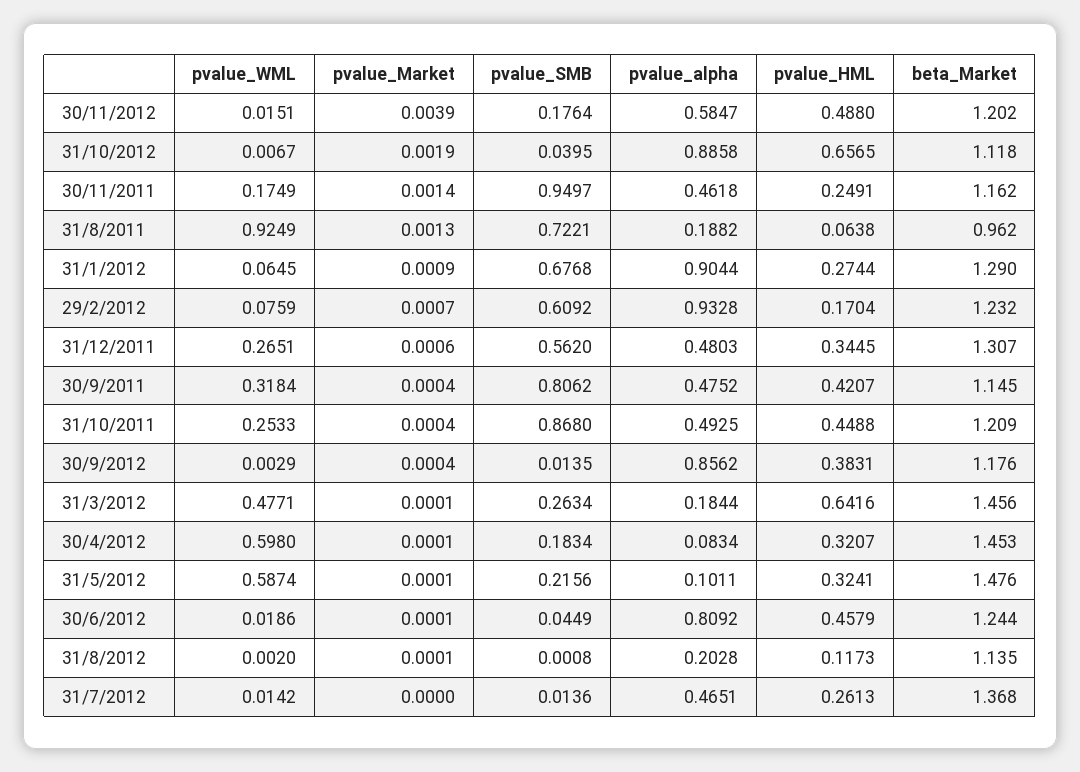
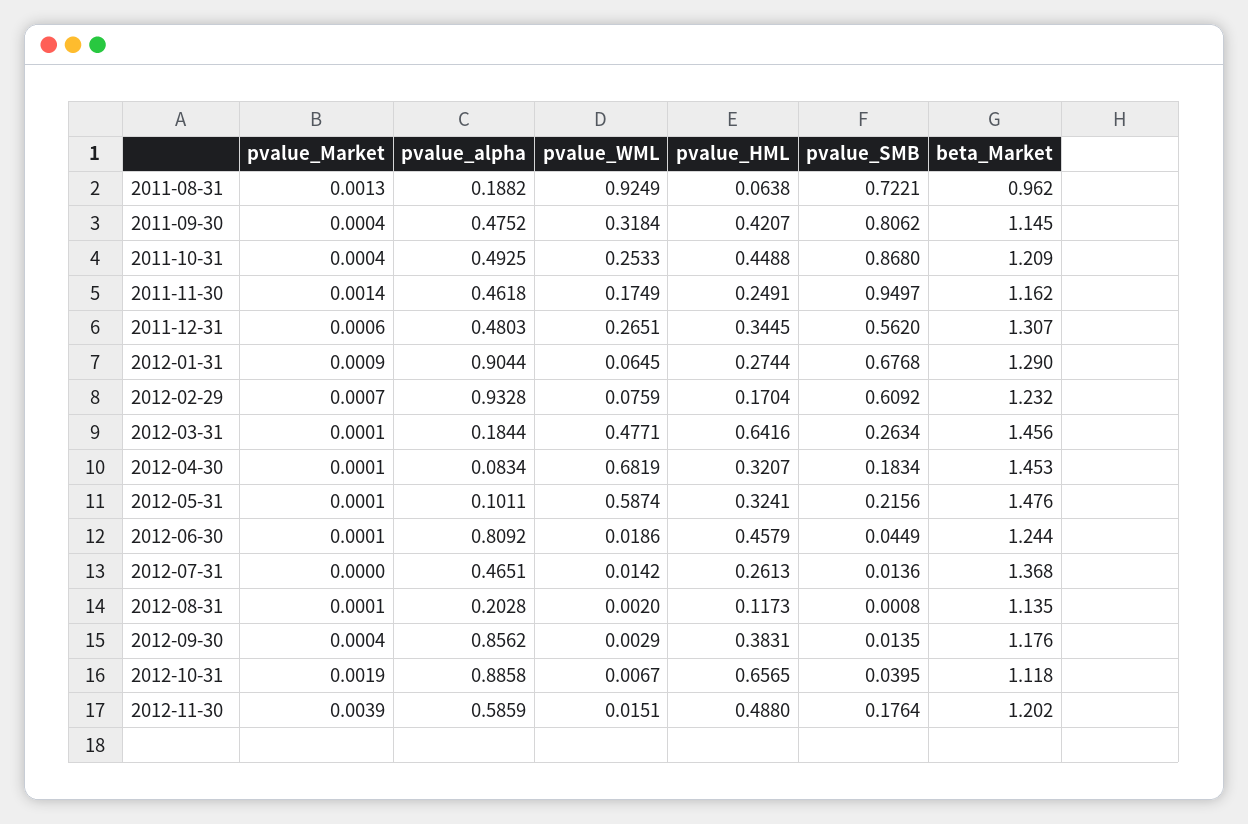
pvalue_alpha, 30/11/2012: 0.5847 -> 0.5859
pvalue_WML, 30/4/2012: 0.598 -> 0.6819

